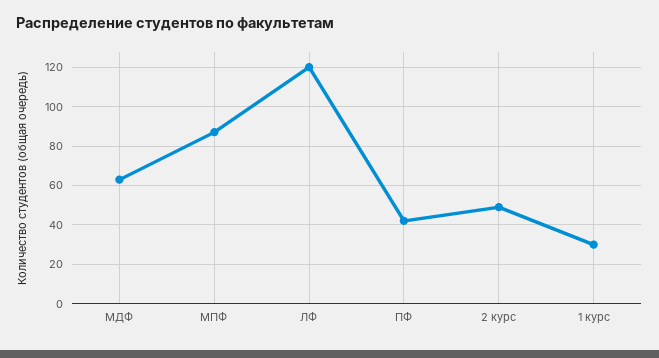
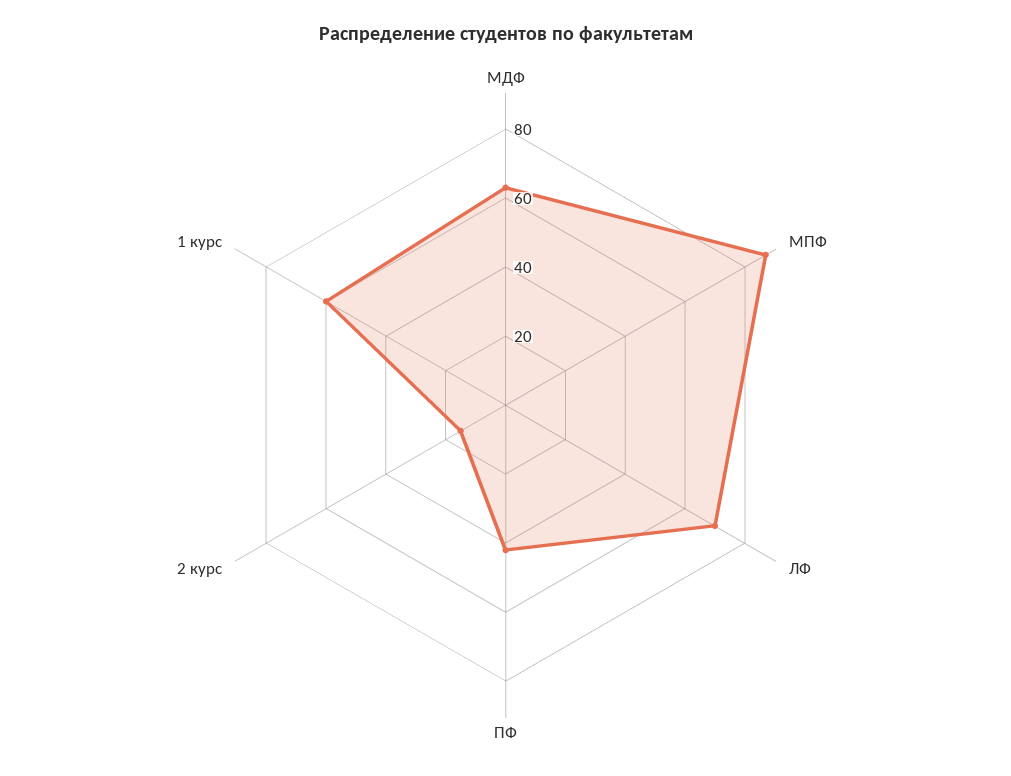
ЛФ: 120 -> 70
2 курс: 50 -> 15
1 курс: 30 -> 60

